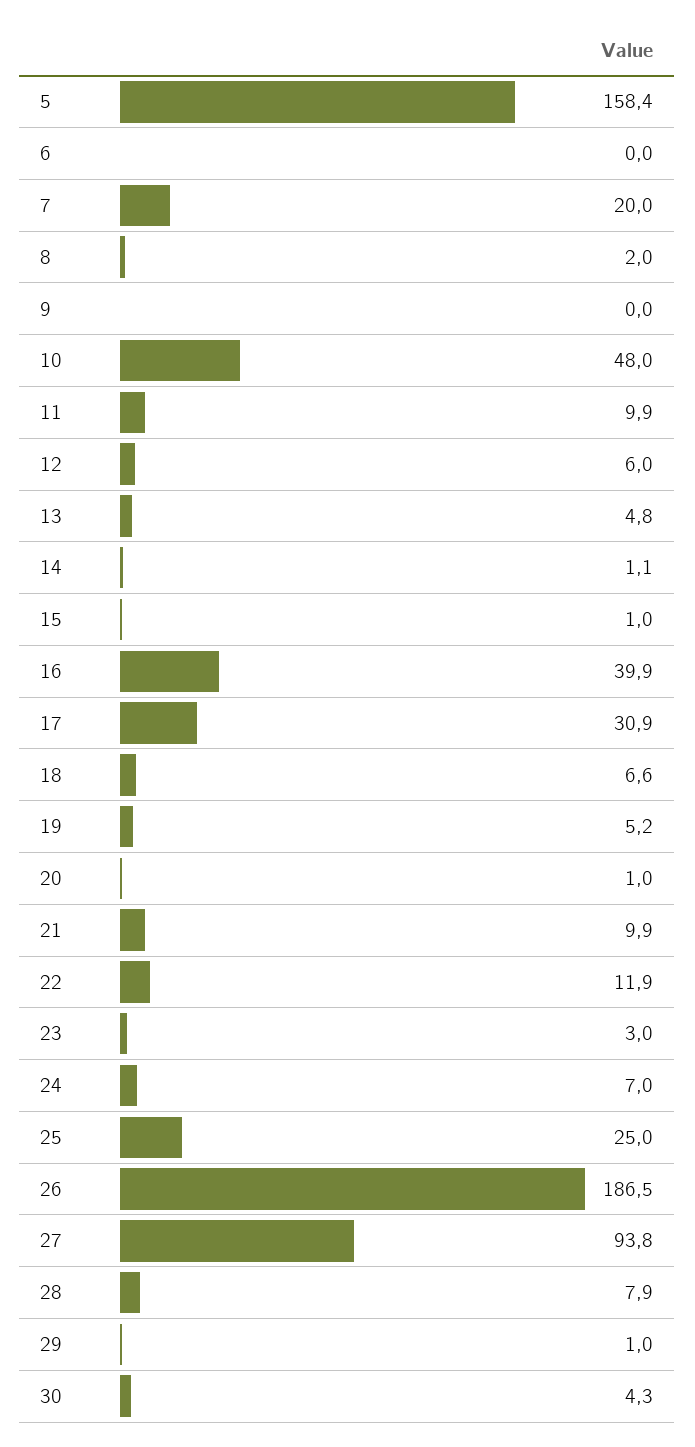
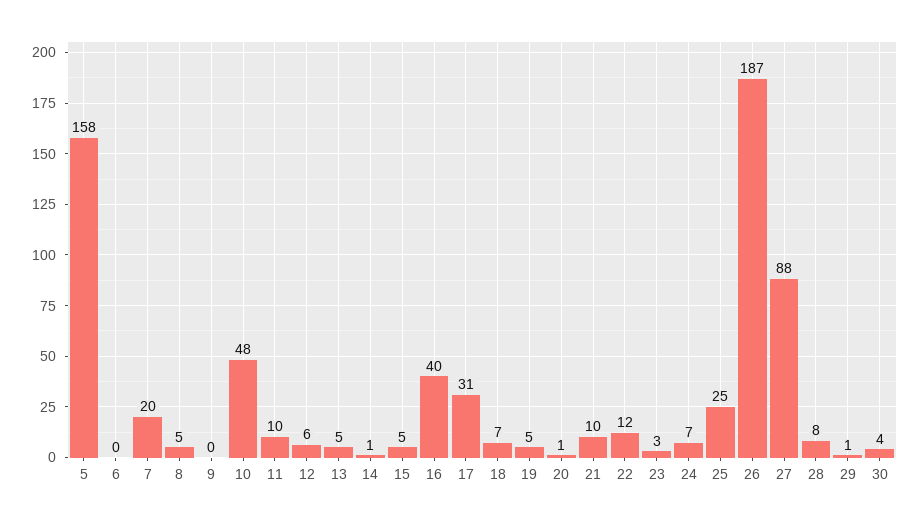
8: 2 -> 5
15: 1 -> 5
27: 93.8 -> 88

